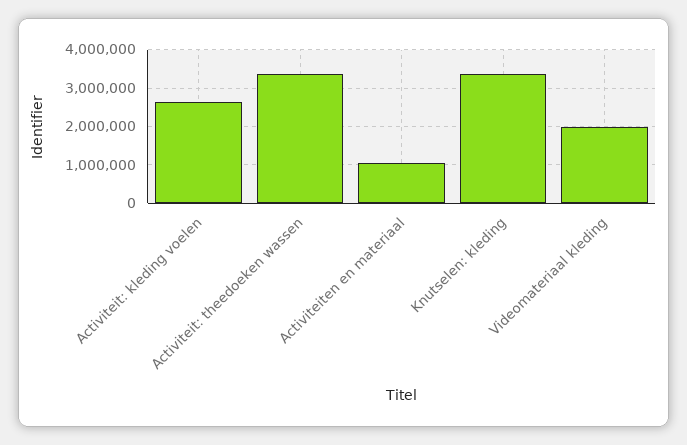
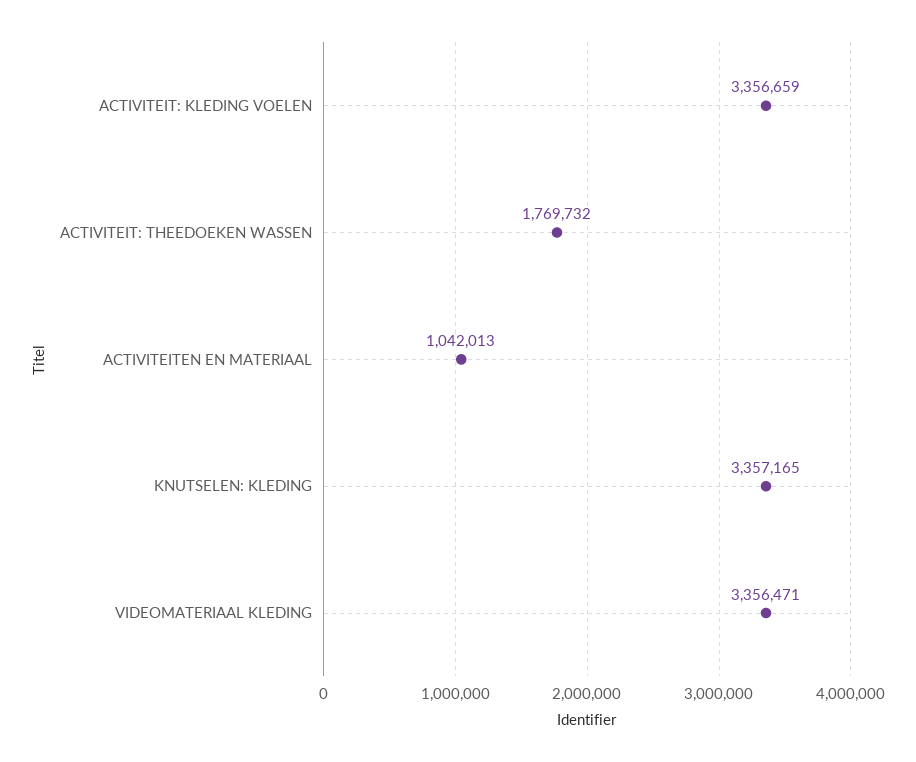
Activiteit: kleding voelen: 2600000 -> 3356659
Activiteit: theedoeken wassen: 3400000 -> 1769732
Videomateriaal kleding: 2000000 -> 3356471

